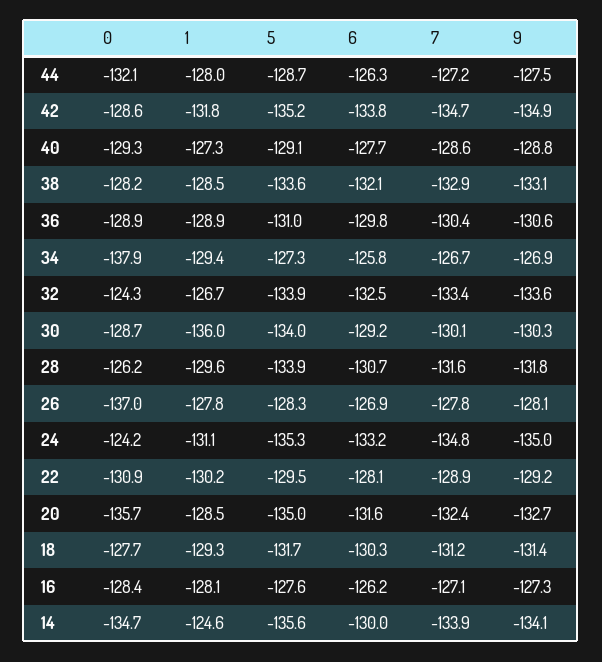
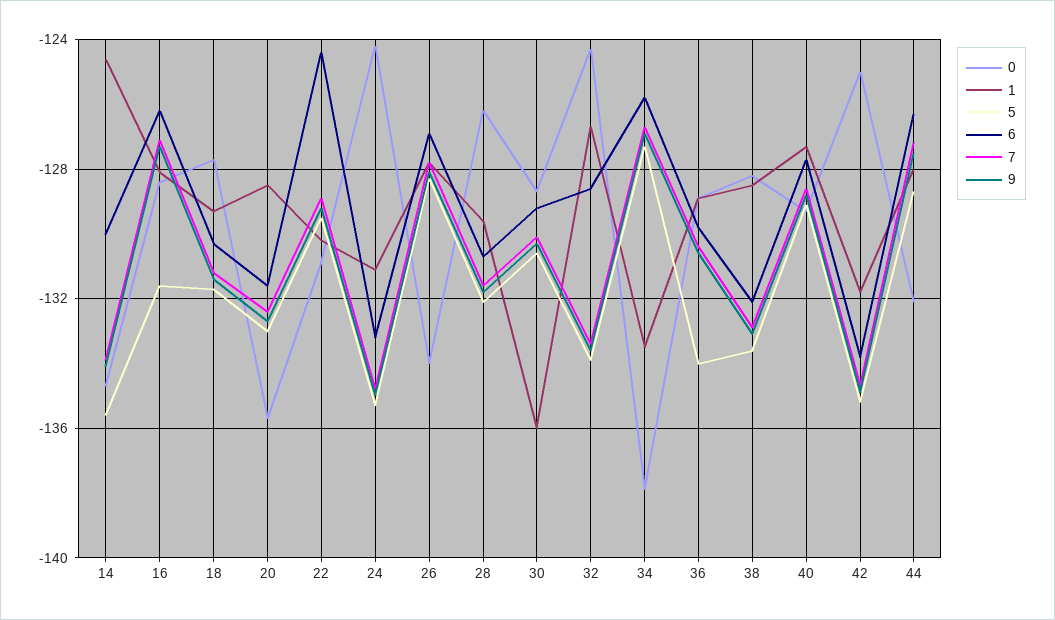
0, 42: -128.6 -> -125
5, 36: -131 -> -134
1, 34: -129.4 -> -133.5
6, 32: -132.5 -> -128.5
5, 30: -134 -> -130.5
5, 28: -133.9 -> -132
0, 26: -137 -> -134
6, 22: -128.1 -> -124.5
5, 20: -135 -> -133
5, 16: -127.6 -> -131.5

